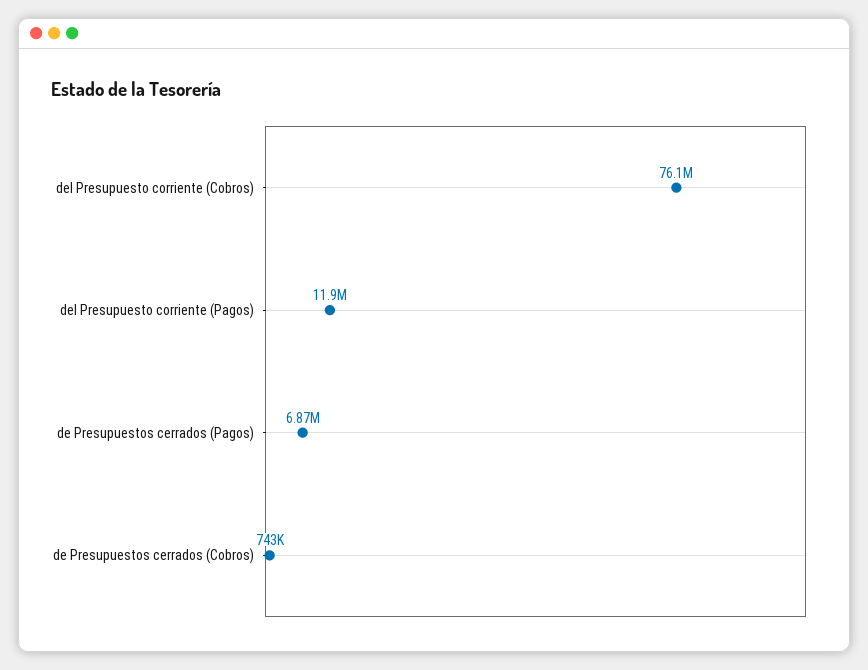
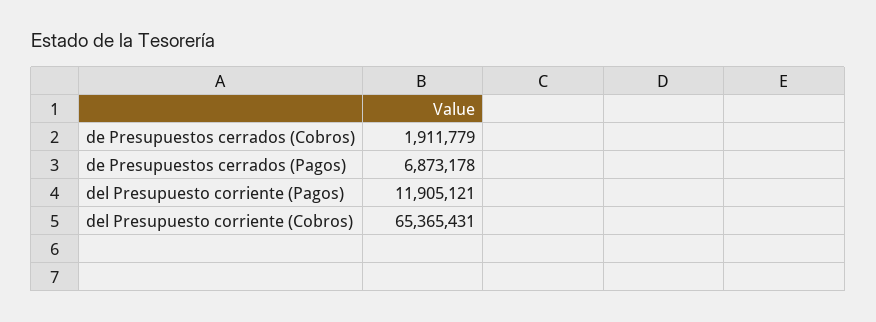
del Presupuesto corriente (Cobros): 76100000 -> 65365431
de Presupuestos cerrados (Cobros): 743000 -> 1911779

